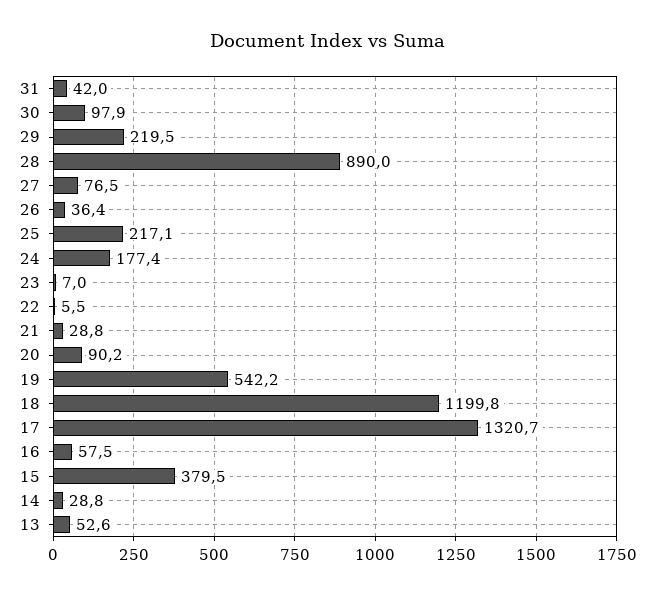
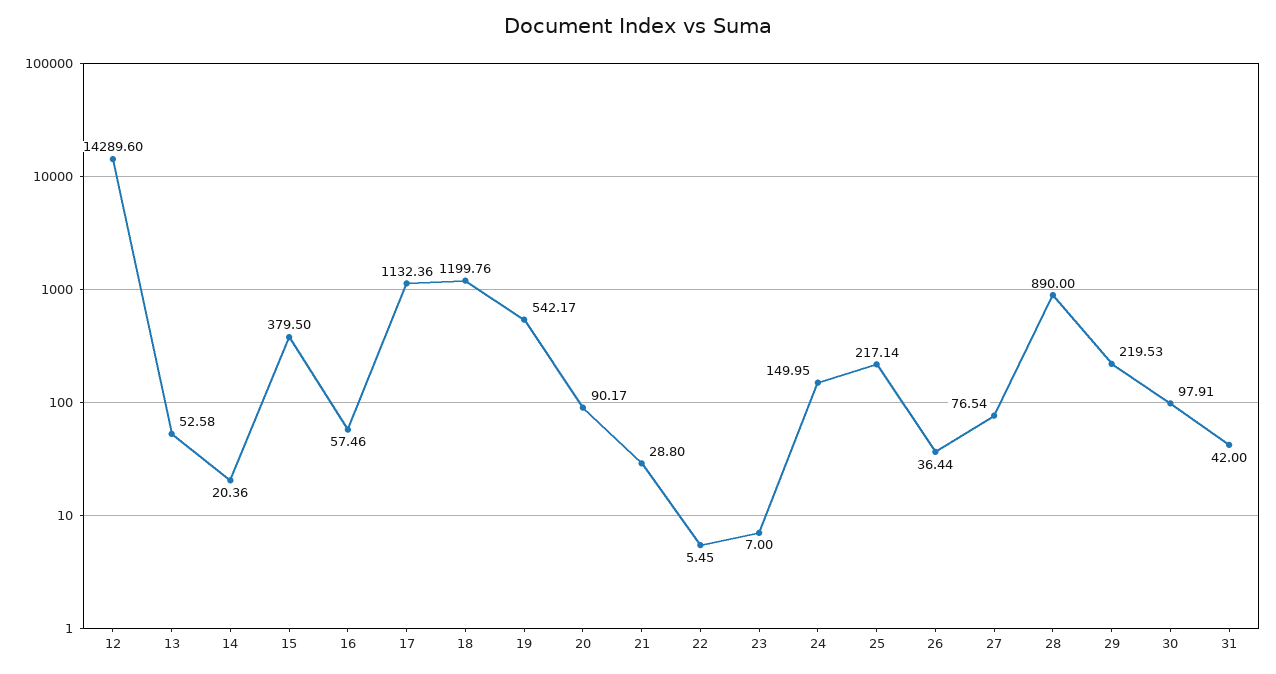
24: 177.4 -> 149.95
17: 1320.7 -> 1132.36
14: 28.8 -> 20.36
12: none -> 14289.6

